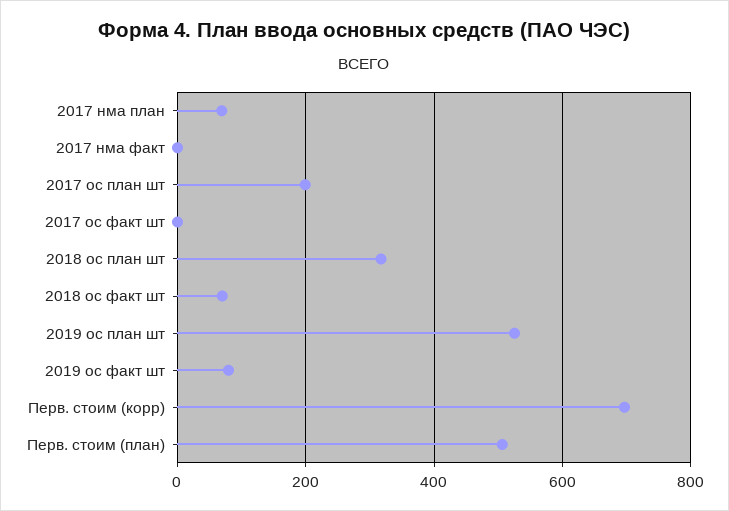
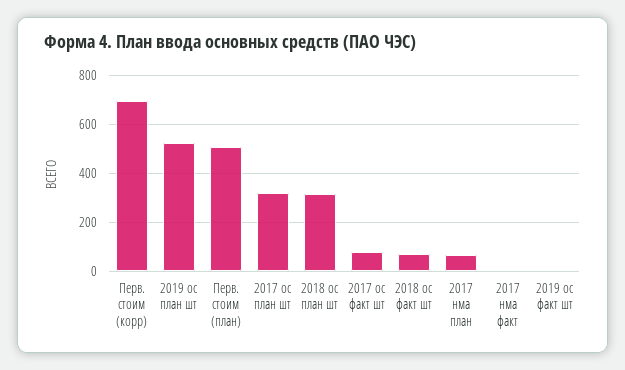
2017 ос план шт: 200 -> 325
2017 ос факт шт: 0 -> 75
2019 ос факт шт: 80 -> 0

